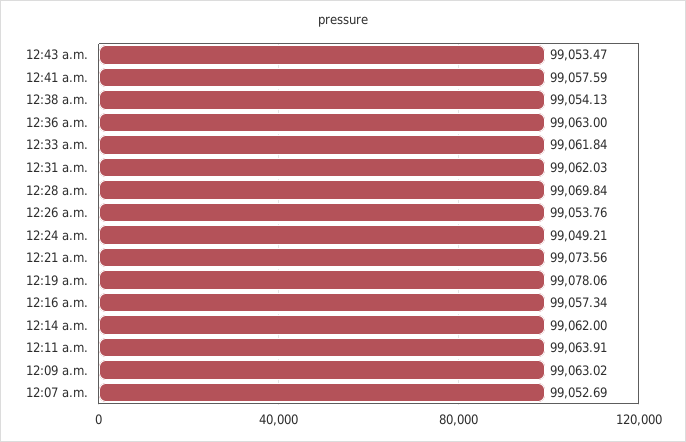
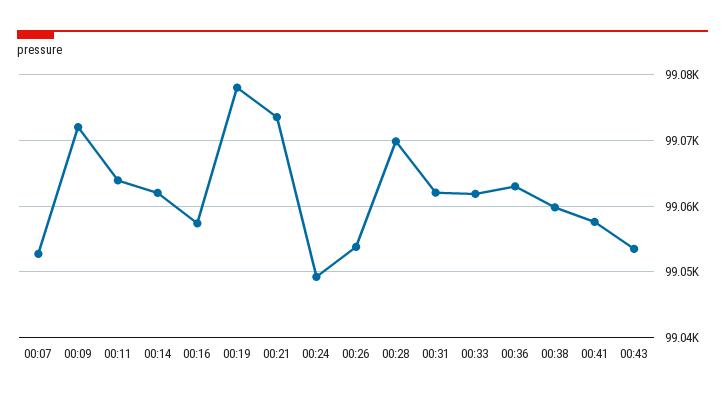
12:38 a.m.: 99054.13 -> 99060
12:09 a.m.: 99063.02 -> 99072

